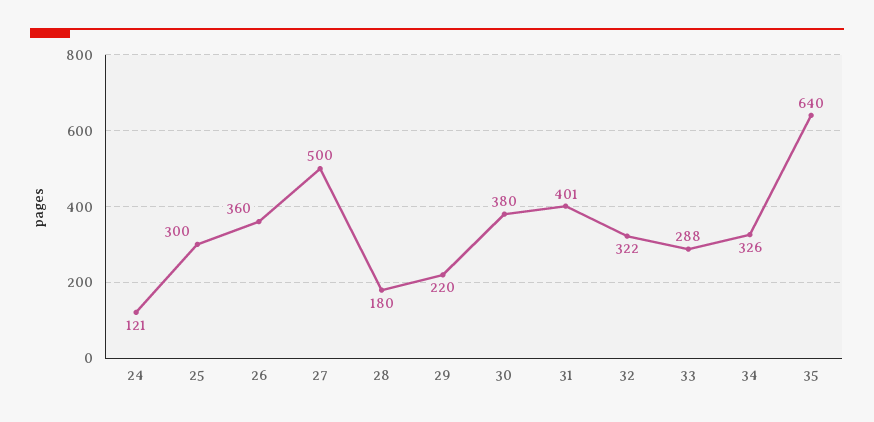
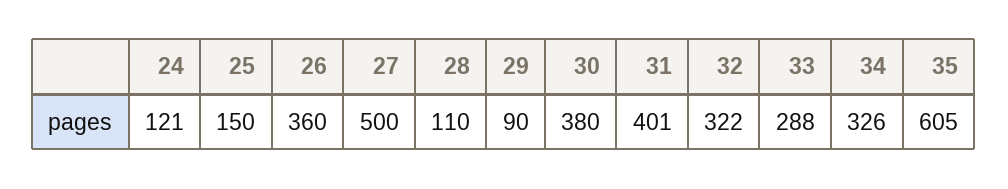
25: 300 -> 150
28: 180 -> 110
29: 220 -> 90
35: 640 -> 605

